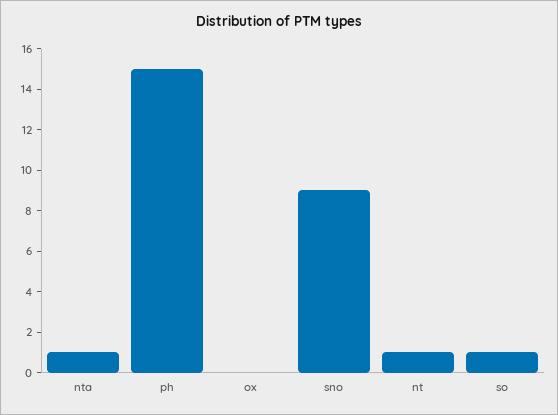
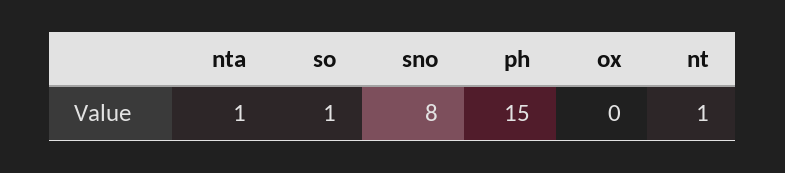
sno: 9 -> 8

